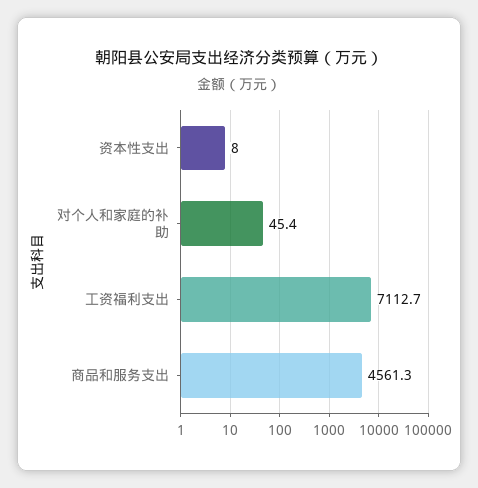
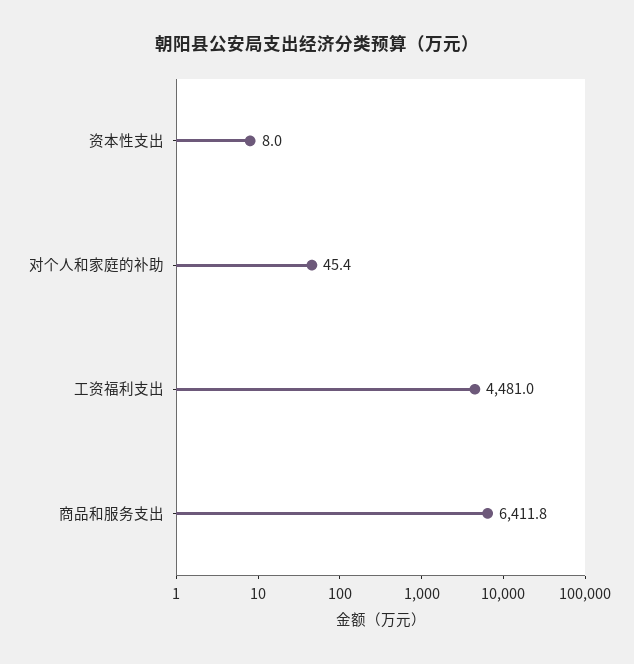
工资福利支出: 7112.7 -> 4481
商品和服务支出: 4561.3 -> 6411.8

